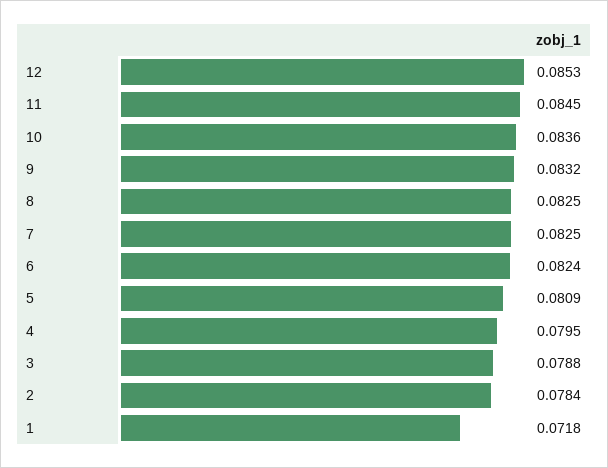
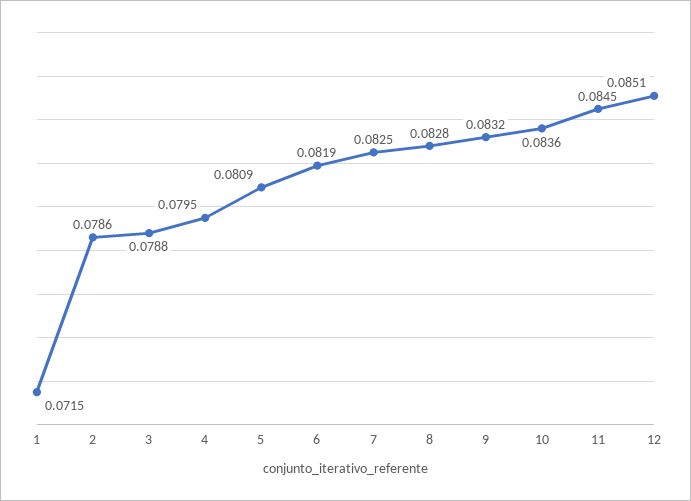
12: 0.0853 -> 0.0851
8: 0.0825 -> 0.0828
6: 0.0824 -> 0.0819
2: 0.0784 -> 0.0786
1: 0.0718 -> 0.0715

